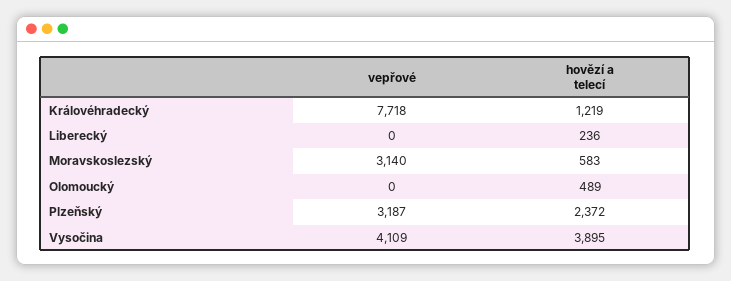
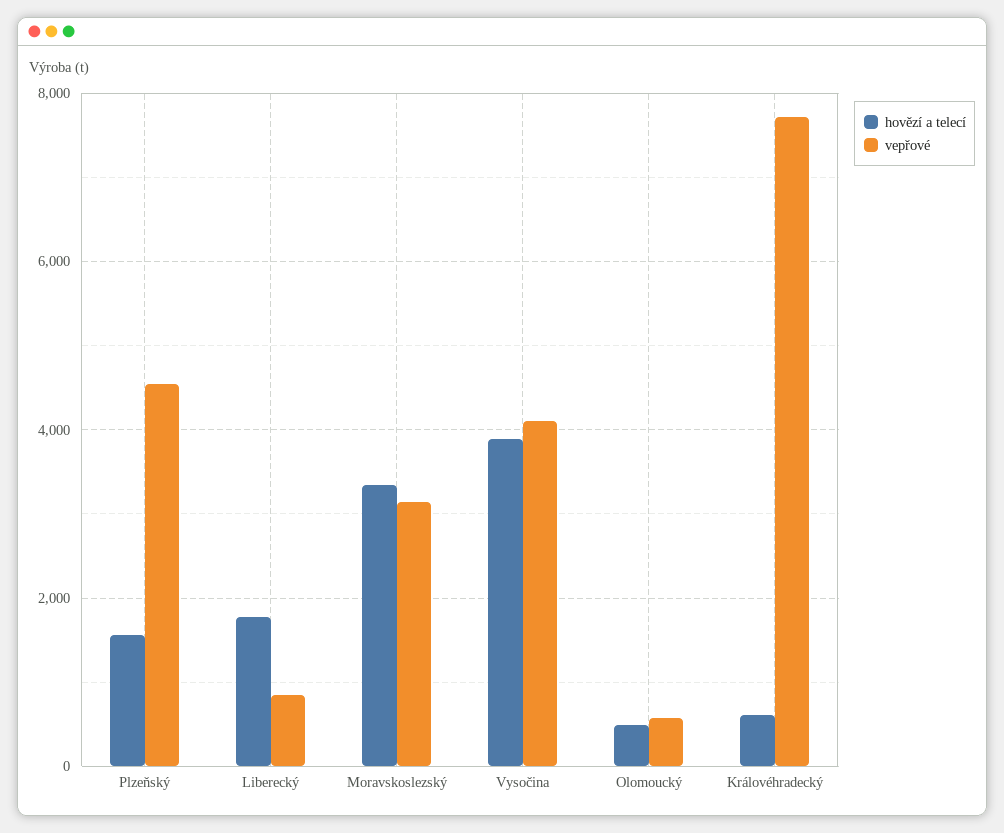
hovězí a telecí, Královéhradecký: 1219 -> 600
vepřové, Liberecký: 0 -> 800
hovězí a telecí, Liberecký: 236 -> 1800
hovězí a telecí, Moravskoslezský: 583 -> 3400
vepřové, Olomoucký: 0 -> 600
vepřové, Plzeňský: 3187 -> 4600
hovězí a telecí, Plzeňský: 2372 -> 1600

